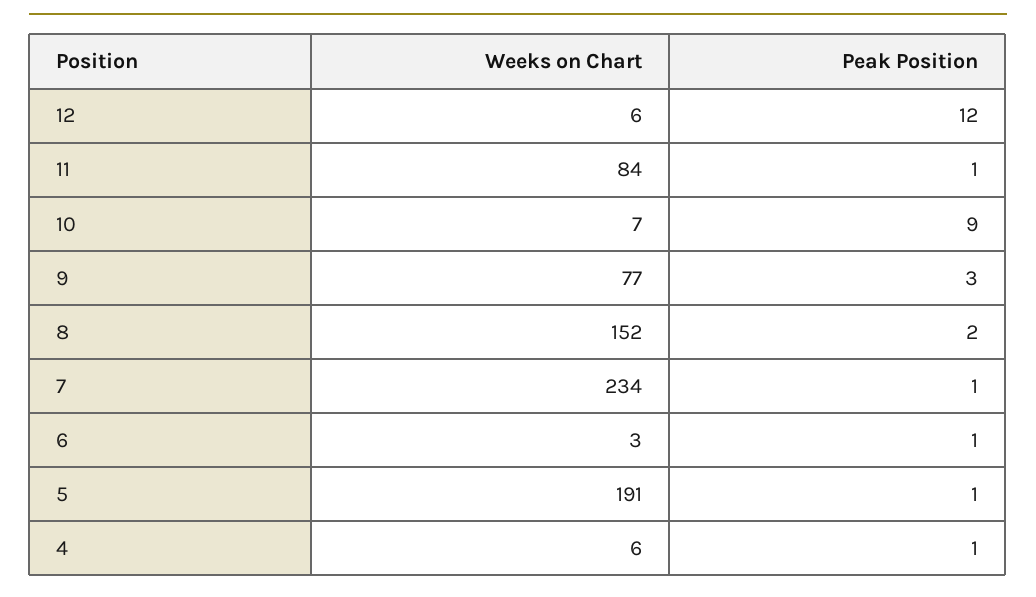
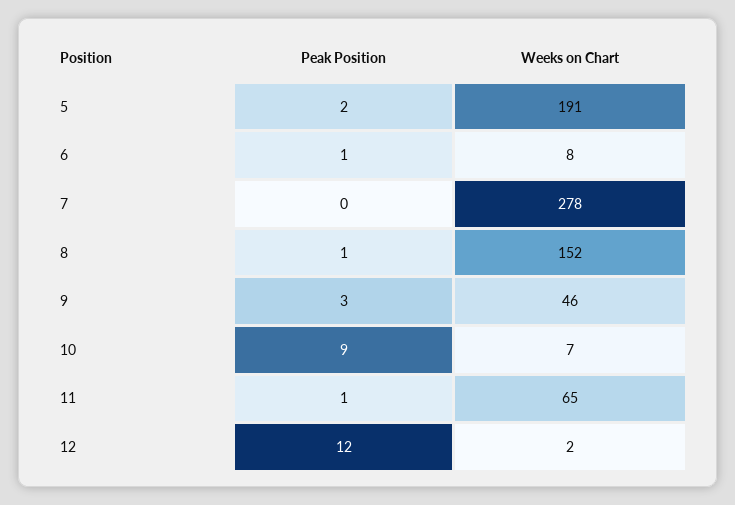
Weeks on Chart, 12: 6 -> 2
Weeks on Chart, 11: 84 -> 65
Weeks on Chart, 9: 77 -> 46
Peak Position, 8: 2 -> 1
Weeks on Chart, 7: 234 -> 278
Peak Position, 7: 1 -> 0
Weeks on Chart, 6: 3 -> 8
Peak Position, 5: 1 -> 2
Weeks on Chart, 4: 6 -> none
Peak Position, 4: 1 -> none

